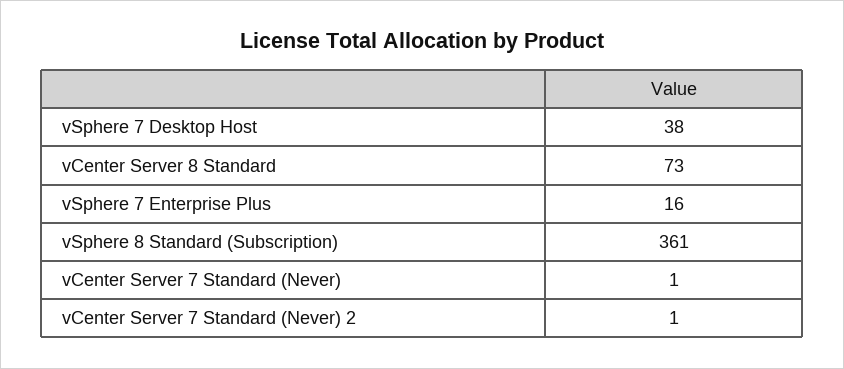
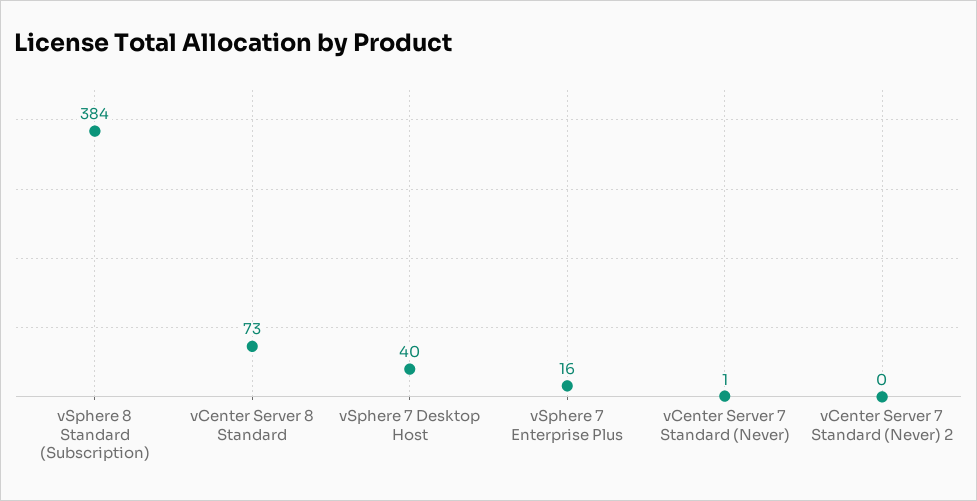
vSphere 7 Desktop Host: 38 -> 40
vSphere 8 Standard (Subscription): 361 -> 384
vCenter Server 7 Standard (Never) 2: 1 -> 0

